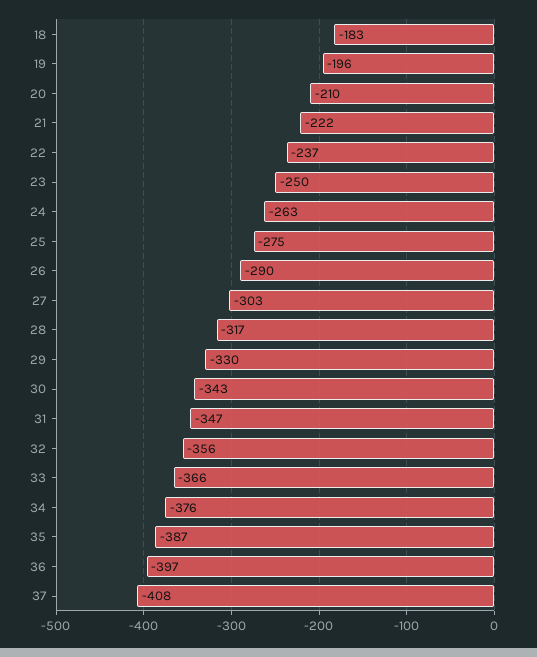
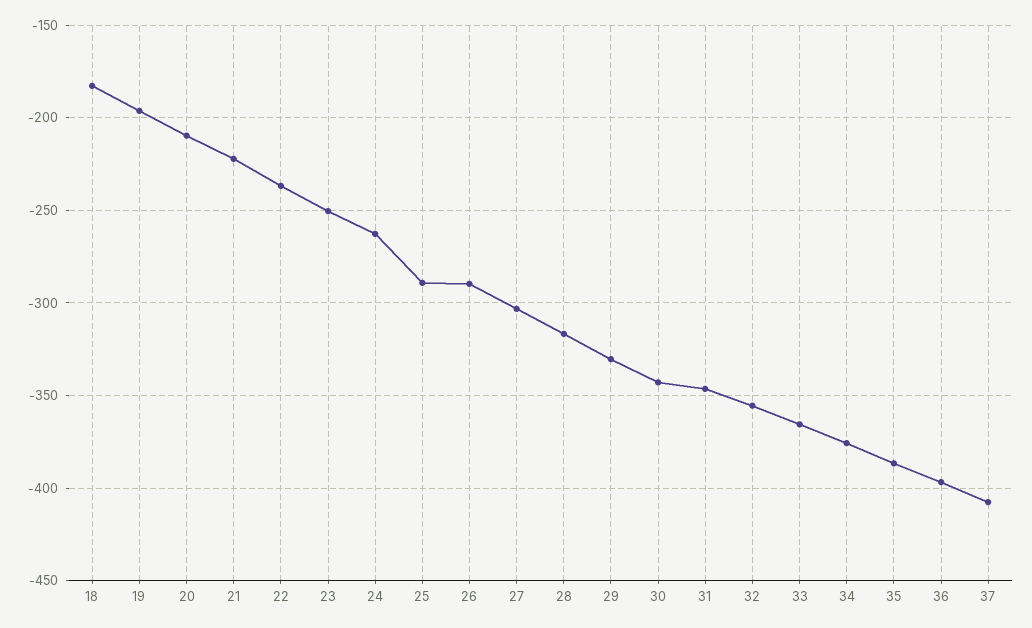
25: -275 -> -290

